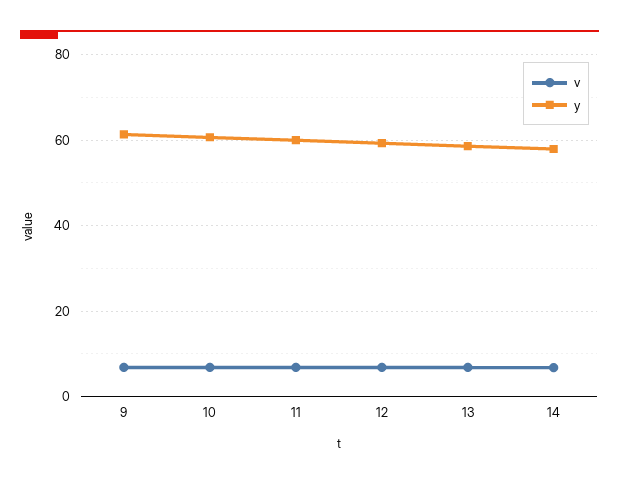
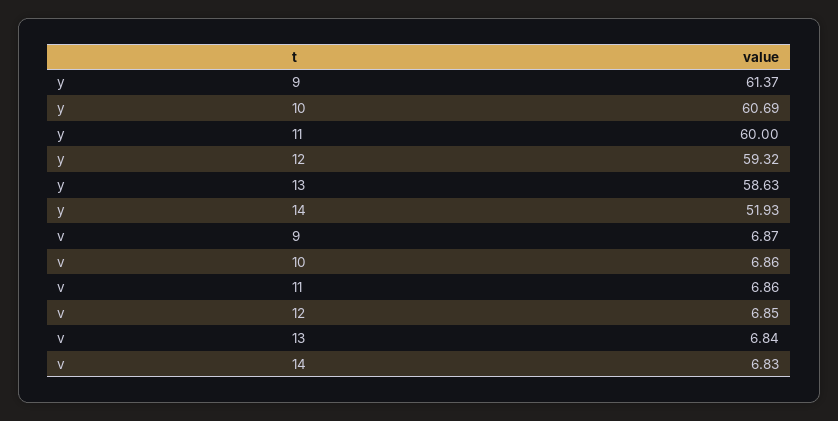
y, 14: 58 -> 51.93

